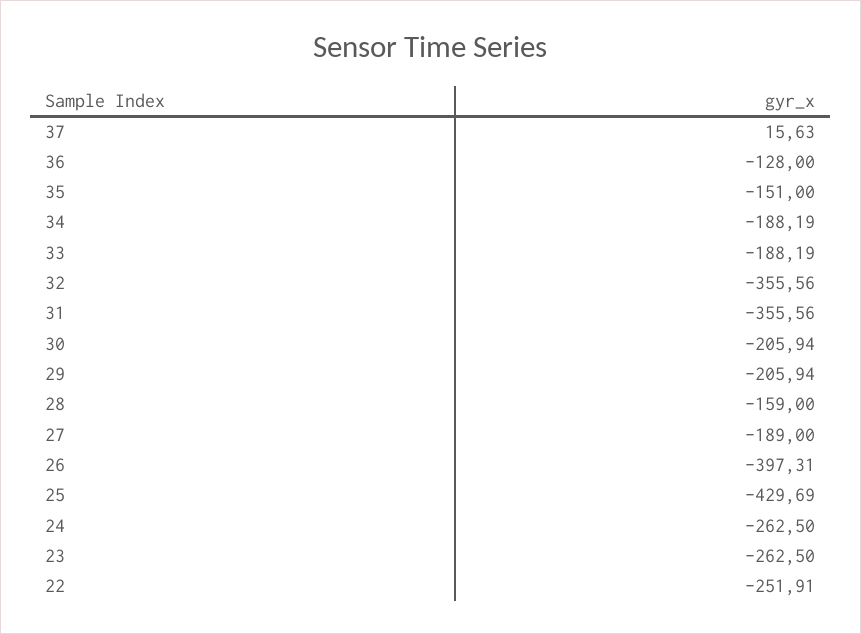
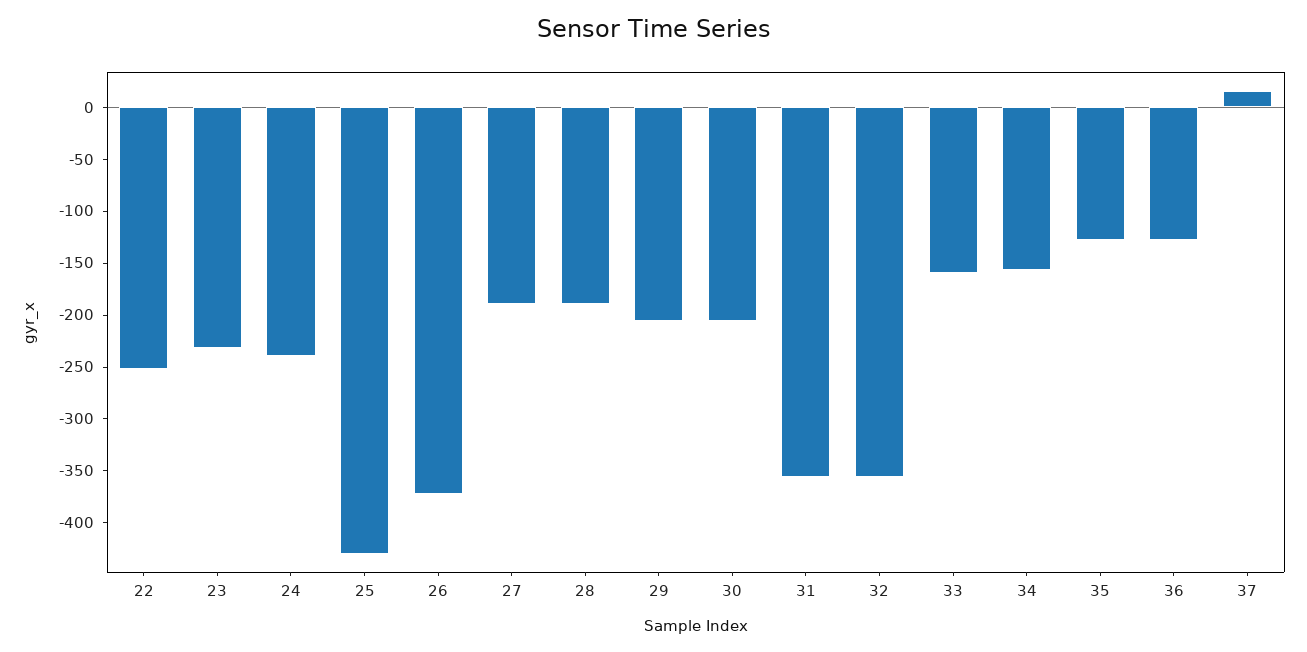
35: -151 -> -130
34: -188.19 -> -160
33: -188.19 -> -160
28: -159 -> -190
26: -397.31 -> -370
24: -262.5 -> -240
23: -262.5 -> -230

